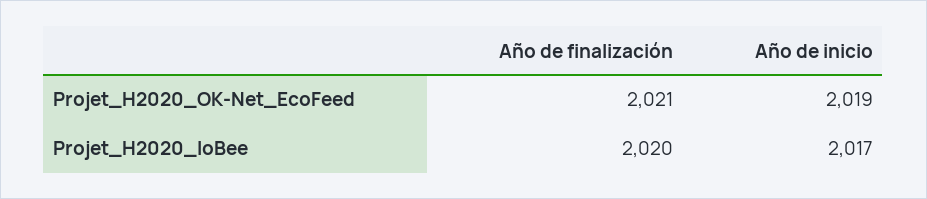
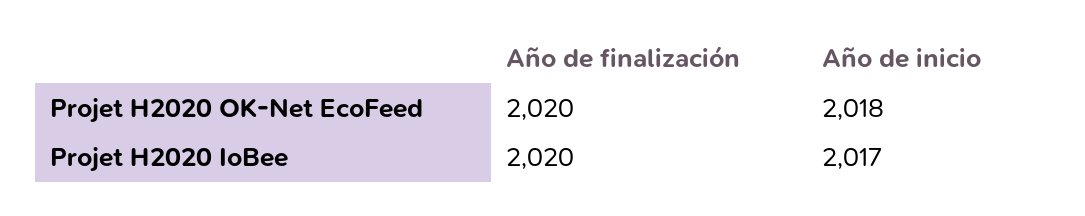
Año de finalización, Projet_H2020_OK-Net_EcoFeed: 2021 -> 2020
Año de inicio, Projet_H2020_OK-Net_EcoFeed: 2019 -> 2018

